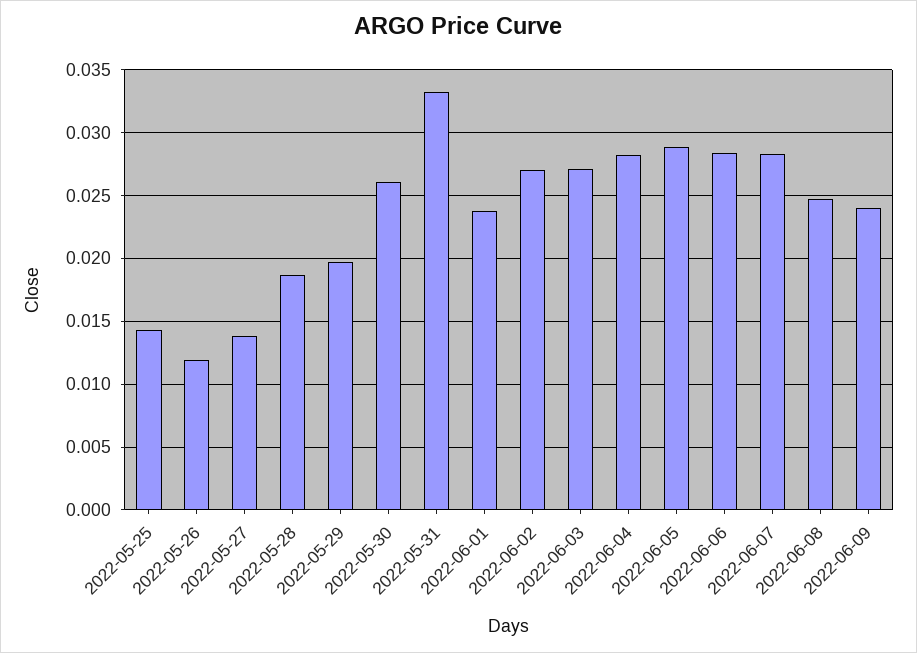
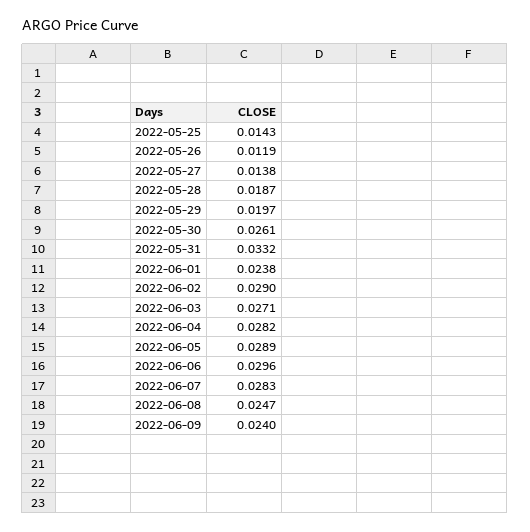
2022-06-02: 0.027 -> 0.029
2022-06-06: 0.0285 -> 0.0296

